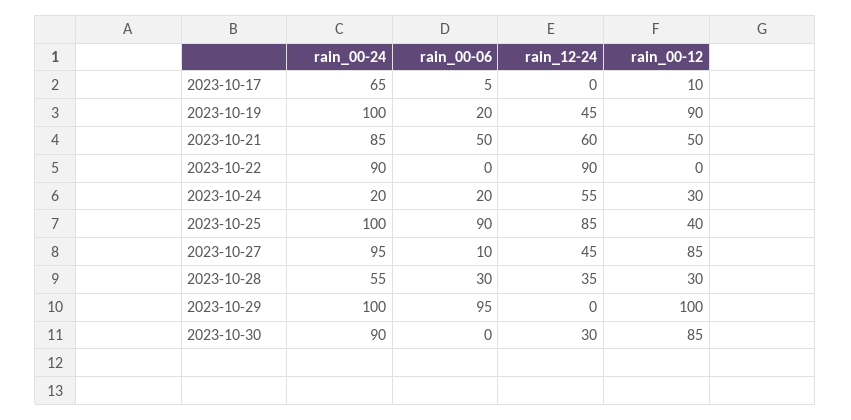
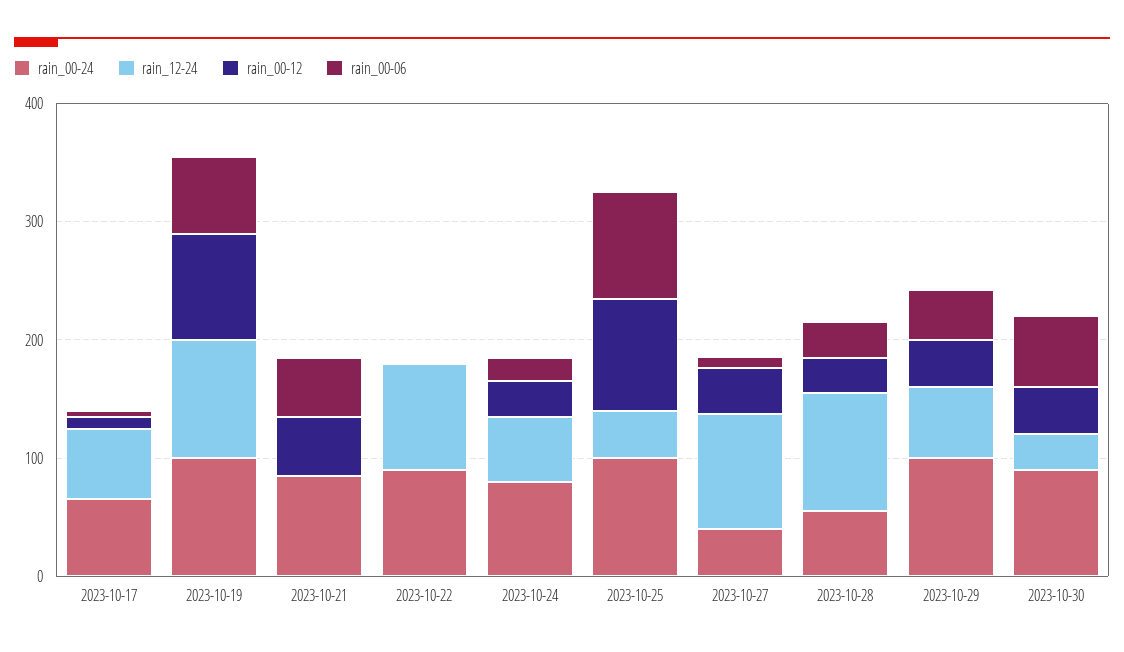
rain_12-24, 2023-10-17: 0 -> 60
rain_00-06, 2023-10-19: 20 -> 60
rain_12-24, 2023-10-19: 45 -> 100
rain_12-24, 2023-10-21: 60 -> 0
rain_00-24, 2023-10-24: 20 -> 80
rain_12-24, 2023-10-25: 85 -> 40
rain_00-12, 2023-10-25: 40 -> 100
rain_00-24, 2023-10-27: 95 -> 40
rain_12-24, 2023-10-27: 45 -> 100
rain_00-12, 2023-10-27: 85 -> 40
rain_12-24, 2023-10-28: 35 -> 100
rain_00-06, 2023-10-29: 95 -> 40
rain_12-24, 2023-10-29: 0 -> 60
rain_00-12, 2023-10-29: 100 -> 40
rain_00-06, 2023-10-30: 0 -> 60
rain_00-12, 2023-10-30: 85 -> 40

